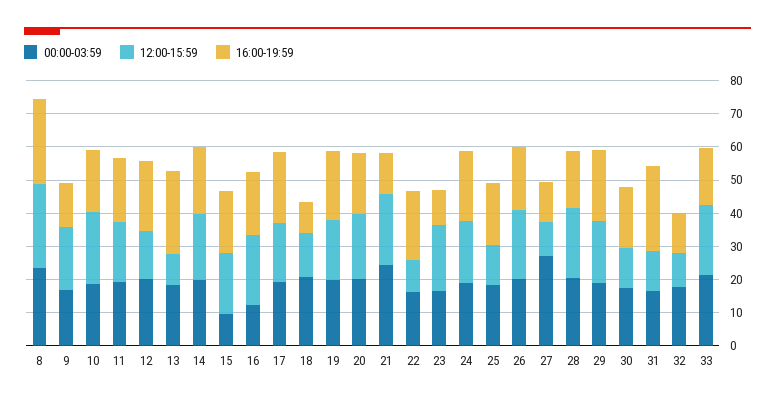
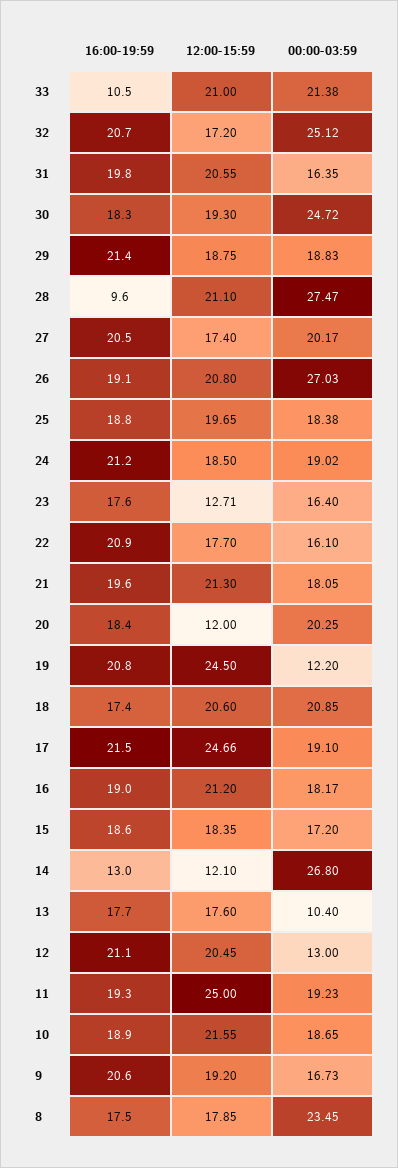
12:00-15:59, 8: 25 -> 17.85
16:00-19:59, 8: 25 -> 17.5
16:00-19:59, 9: 12.5 -> 20.6
12:00-15:59, 11: 17.5 -> 25
00:00-03:59, 12: 20 -> 13
12:00-15:59, 12: 15 -> 20.45
00:00-03:59, 13: 17.5 -> 10.4
12:00-15:59, 13: 10 -> 17.6
16:00-19:59, 13: 25 -> 17.7
00:00-03:59, 14: 20 -> 26.8
12:00-15:59, 14: 20 -> 12.1
16:00-19:59, 14: 20 -> 13
00:00-03:59, 15: 10 -> 17.2
00:00-03:59, 16: 12.5 -> 18.17
12:00-15:59, 17: 17.5 -> 24.66
12:00-15:59, 18: 12.5 -> 20.6
16:00-19:59, 18: 10 -> 17.4
00:00-03:59, 19: 20 -> 12.2
12:00-15:59, 19: 17.5 -> 24.5
12:00-15:59, 20: 20 -> 12
00:00-03:59, 21: 25 -> 18.05
16:00-19:59, 21: 12.5 -> 19.6
12:00-15:59, 22: 10 -> 17.7
12:00-15:59, 23: 20 -> 12.71
16:00-19:59, 23: 10 -> 17.6
12:00-15:59, 25: 12.5 -> 19.65
00:00-03:59, 26: 20 -> 27.03
00:00-03:59, 27: 27.5 -> 20.17
12:00-15:59, 27: 10 -> 17.4
16:00-19:59, 27: 12.5 -> 20.5
00:00-03:59, 28: 20 -> 27.47
16:00-19:59, 28: 17.5 -> 9.6
00:00-03:59, 30: 17.5 -> 24.72
12:00-15:59, 30: 12.5 -> 19.3
12:00-15:59, 31: 12.5 -> 20.55
16:00-19:59, 31: 25 -> 19.8
00:00-03:59, 32: 17.5 -> 25.12
12:00-15:59, 32: 10 -> 17.2
16:00-19:59, 32: 12.5 -> 20.7
16:00-19:59, 33: 17.5 -> 10.5

